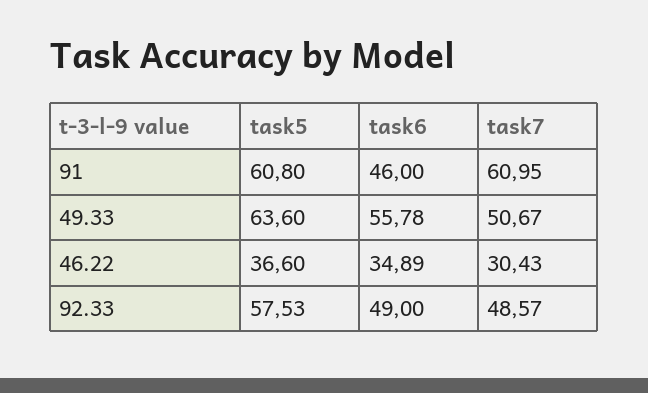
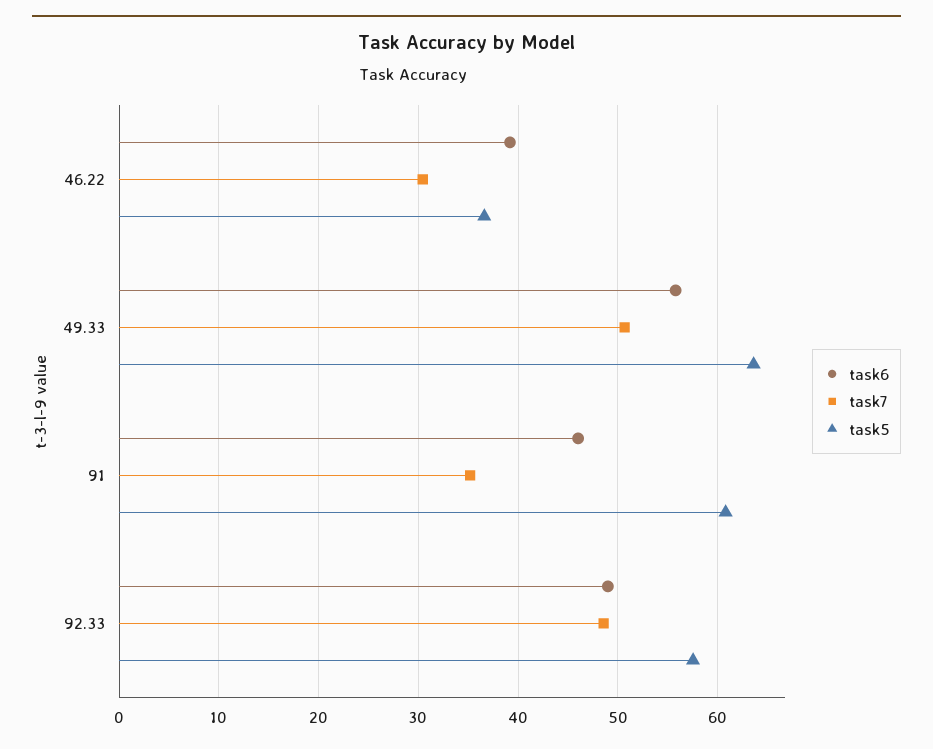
task7, 91: 60.95 -> 35
task6, 46.22: 34.89 -> 39

